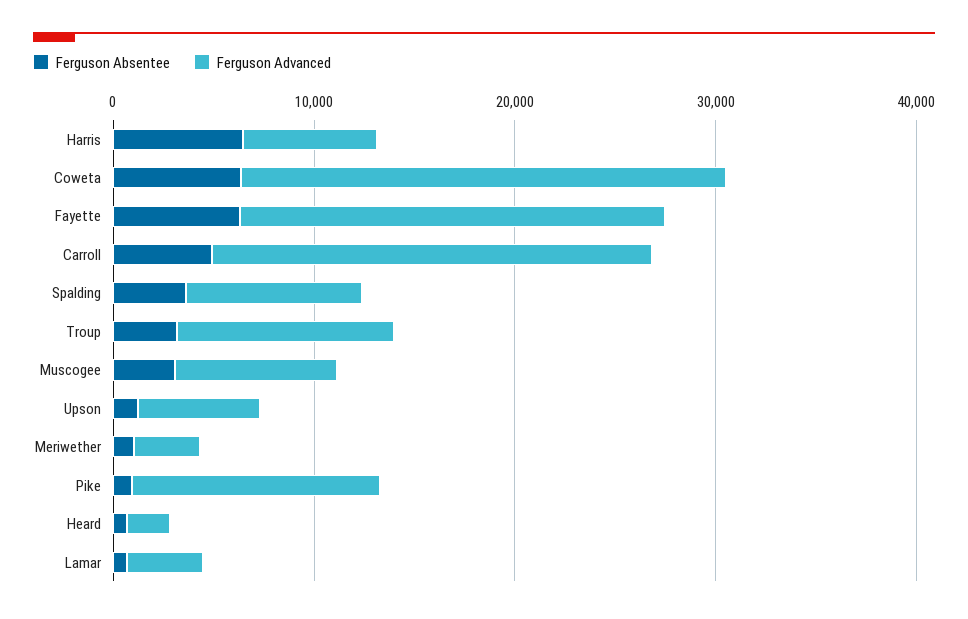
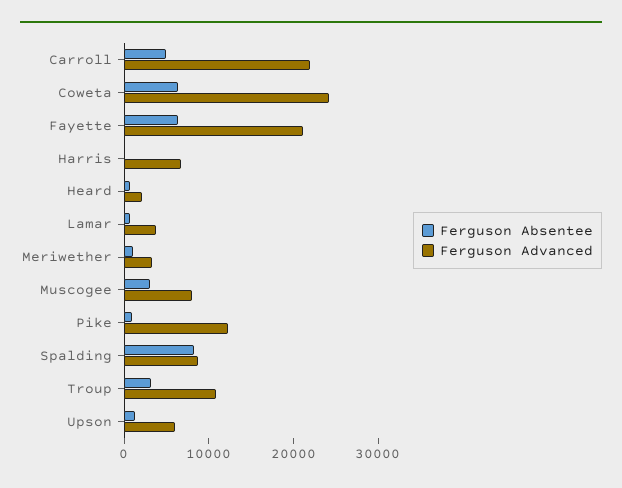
Ferguson Absentee, Harris: 6000 -> 0
Ferguson Absentee, Spalding: 4000 -> 8000

